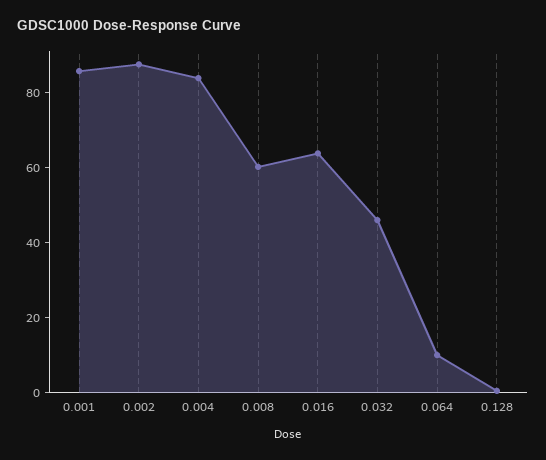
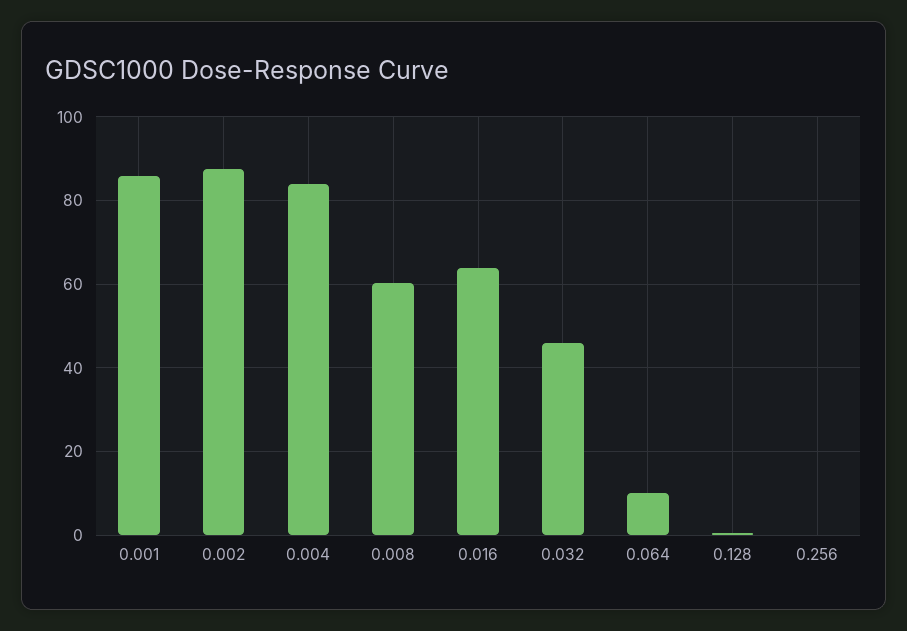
0.256: none -> 0

